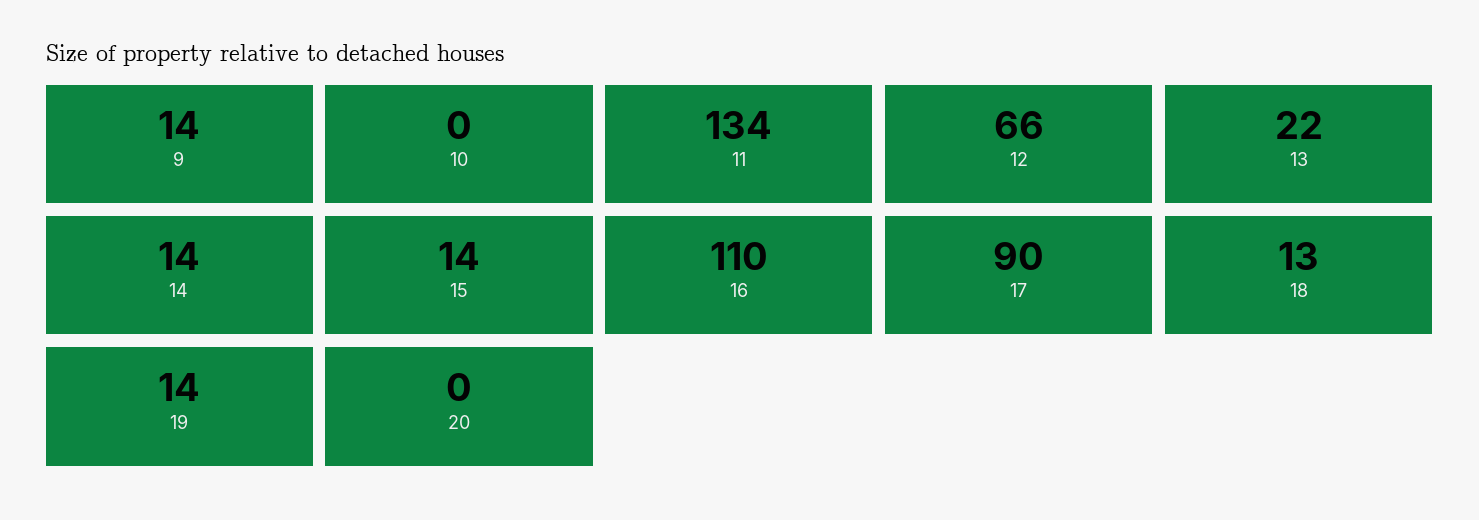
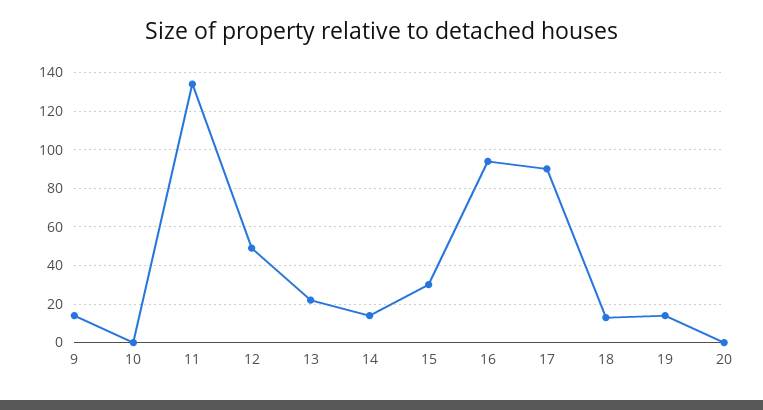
12: 66 -> 50
15: 14 -> 30
16: 110 -> 95

